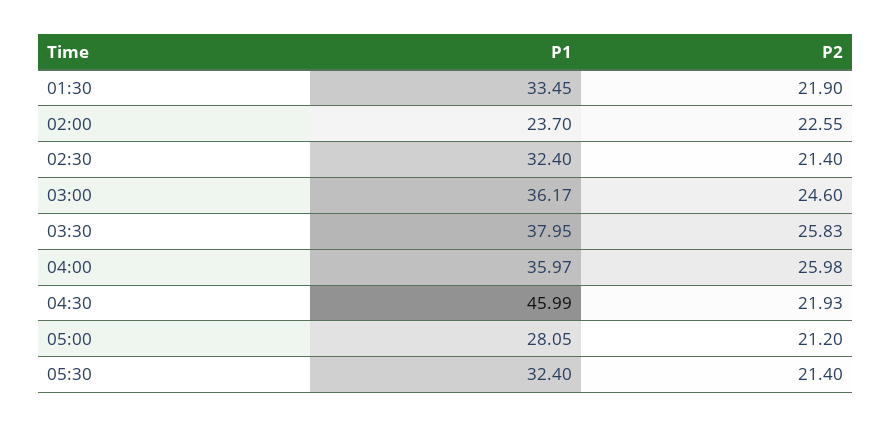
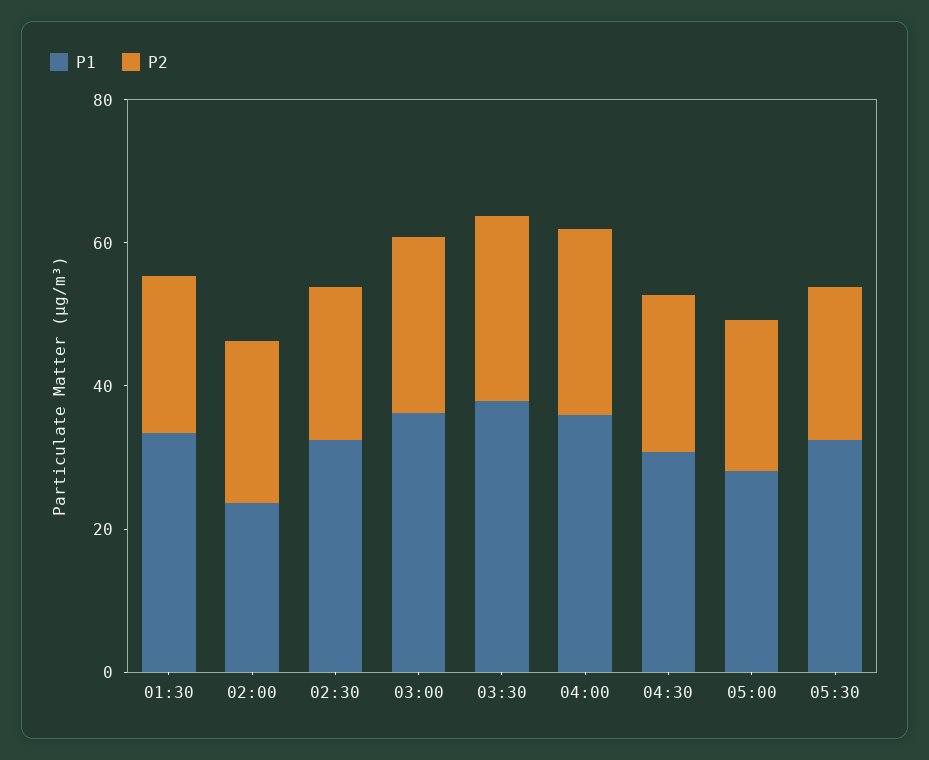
P1, 04:30: 45.99 -> 30

